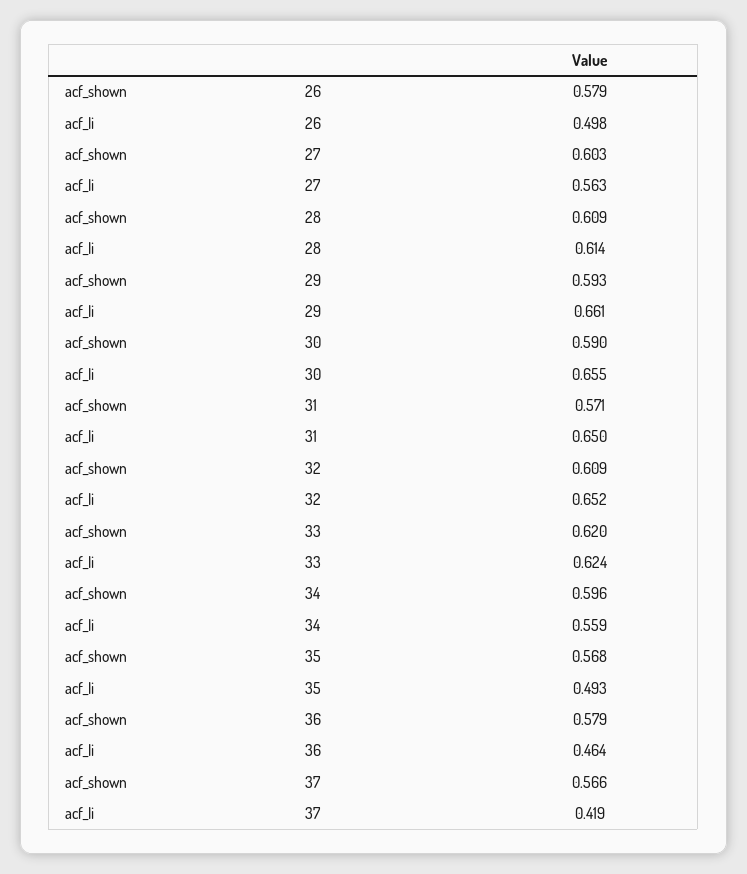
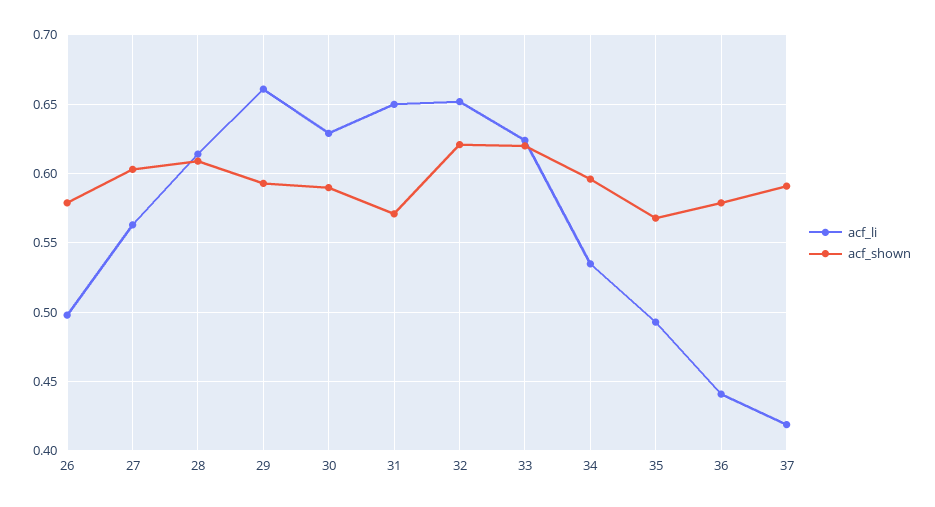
acf_li, 30: 0.655 -> 0.63
acf_shown, 32: 0.609 -> 0.62
acf_li, 34: 0.559 -> 0.535
acf_li, 36: 0.464 -> 0.44
acf_shown, 37: 0.566 -> 0.59

